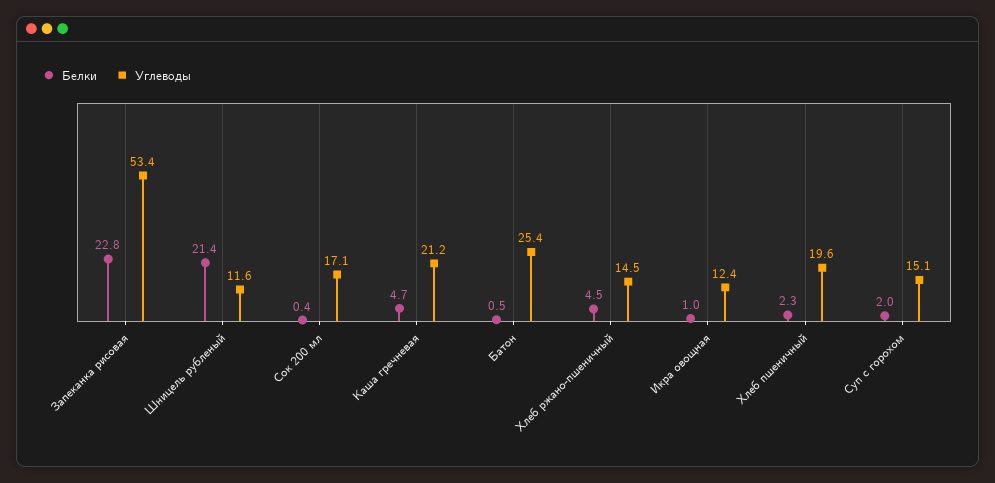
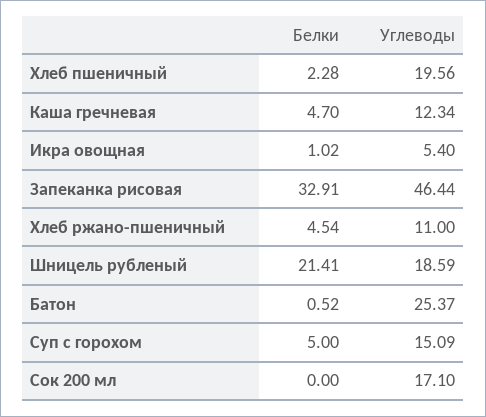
Белки, Запеканка рисовая: 22.8 -> 32.91
Углеводы, Запеканка рисовая: 53.4 -> 46.44
Углеводы, Шницель рубленый: 11.6 -> 18.59
Белки, Сок 200 мл: 0.4 -> 0
Углеводы, Каша гречневая: 21.2 -> 12.34
Углеводы, Хлеб ржано-пшеничный: 14.5 -> 11
Углеводы, Икра овощная: 12.4 -> 5.4
Белки, Суп с горохом: 2 -> 5

